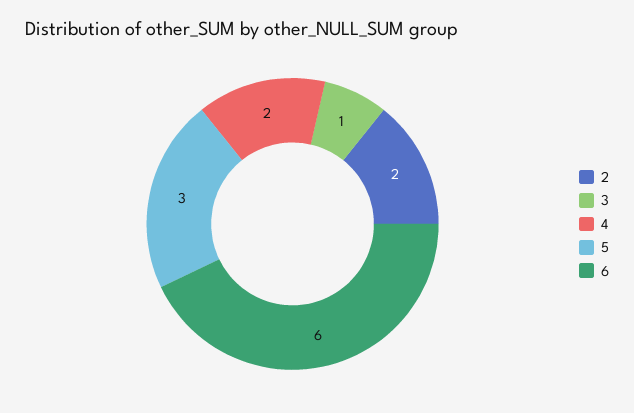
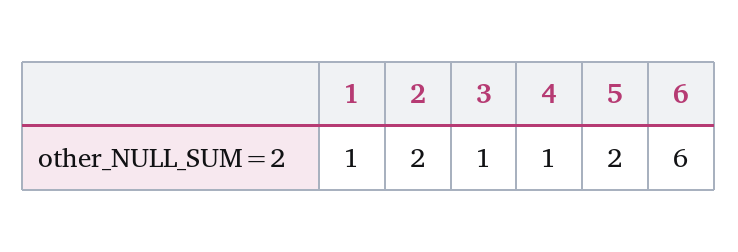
4: 2 -> 1
5: 3 -> 2
1: none -> 1

